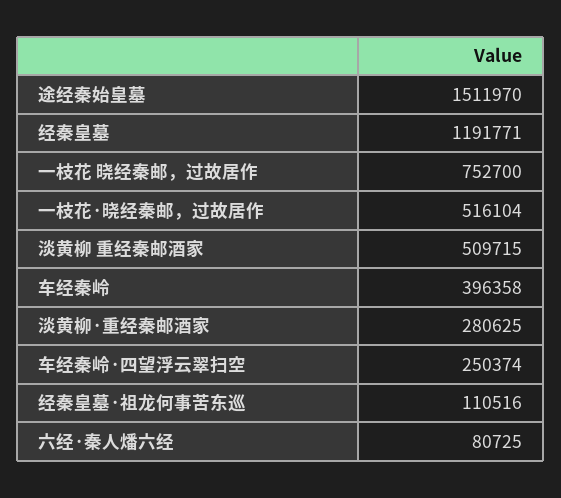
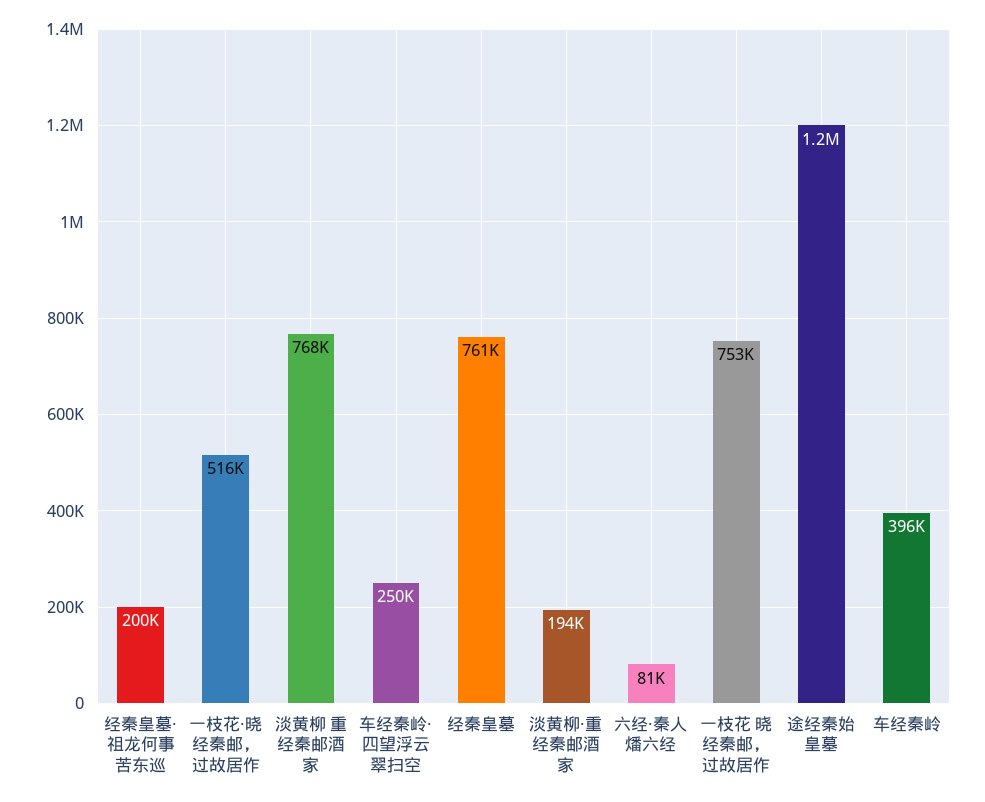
途经秦始皇墓: 1511970 -> 1200000
经秦皇墓: 1191771 -> 761000
淡黄柳 重经秦邮酒家: 509715 -> 768000
淡黄柳·重经秦邮酒家: 280625 -> 194000
经秦皇墓·祖龙何事苦东巡: 110516 -> 200000

